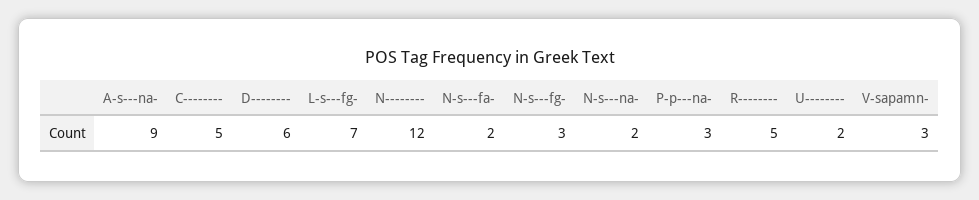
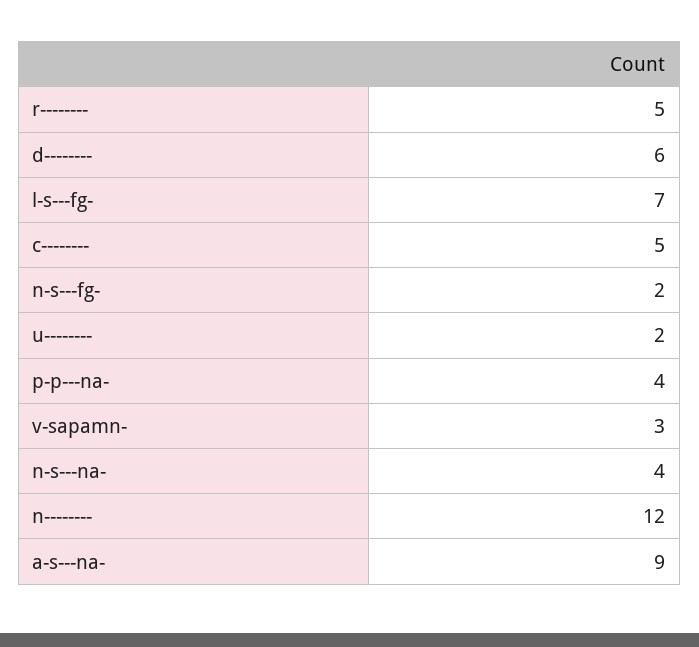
N-s---fa-: 2 -> none
N-s---fg-: 3 -> 2
N-s---na-: 2 -> 4
P-p---na-: 3 -> 4

